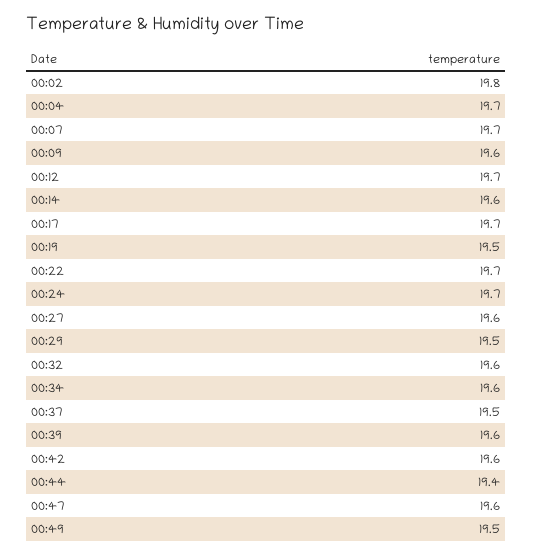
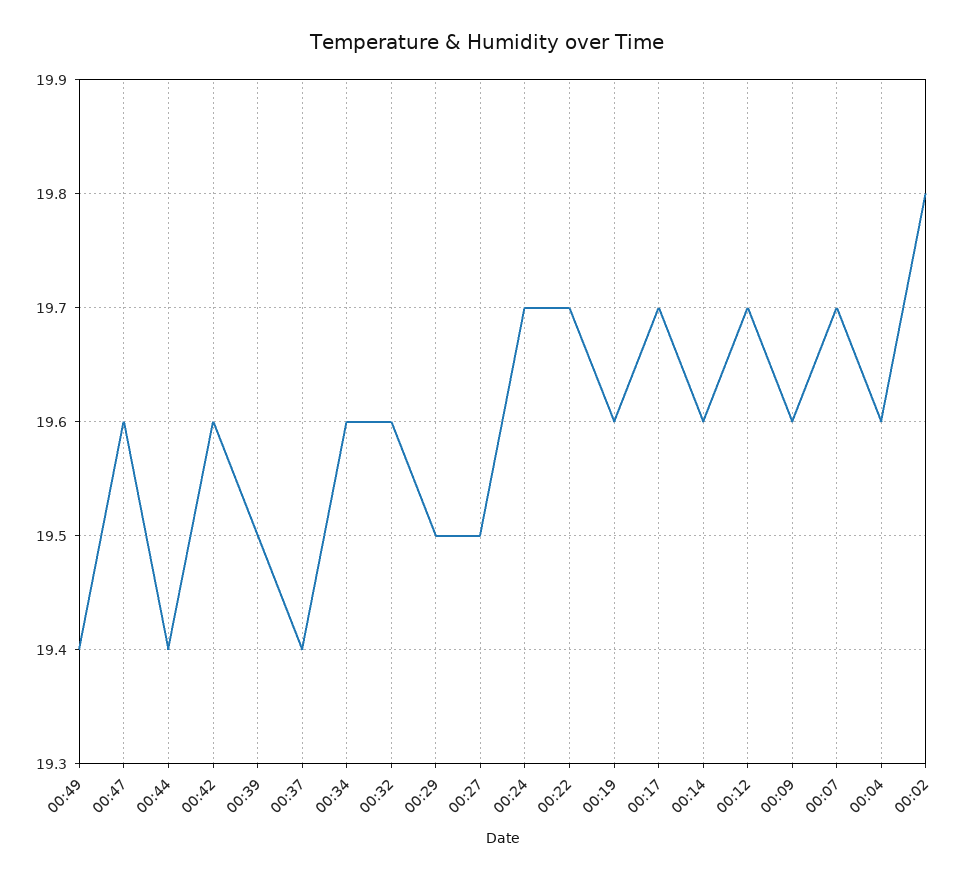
00:04: 19.7 -> 19.6
00:19: 19.5 -> 19.6
00:27: 19.6 -> 19.5
00:37: 19.5 -> 19.4
00:39: 19.6 -> 19.5
00:49: 19.5 -> 19.4

